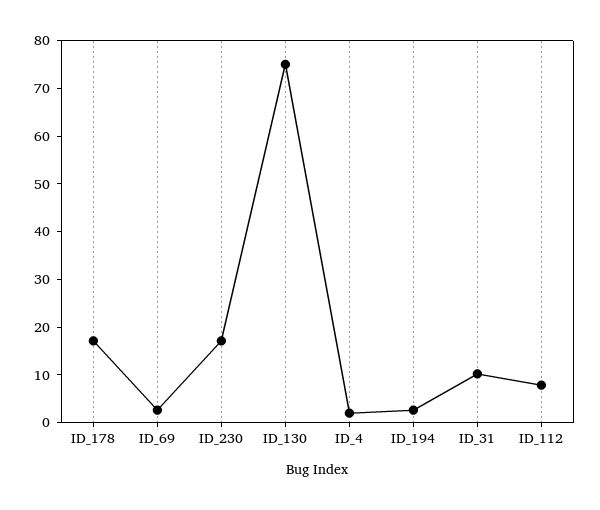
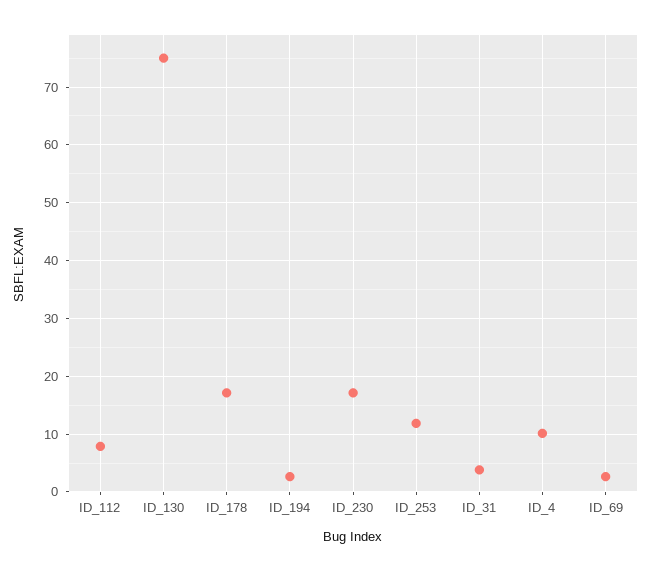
ID_4: 2 -> 10
ID_31: 10 -> 4
ID_253: none -> 12

